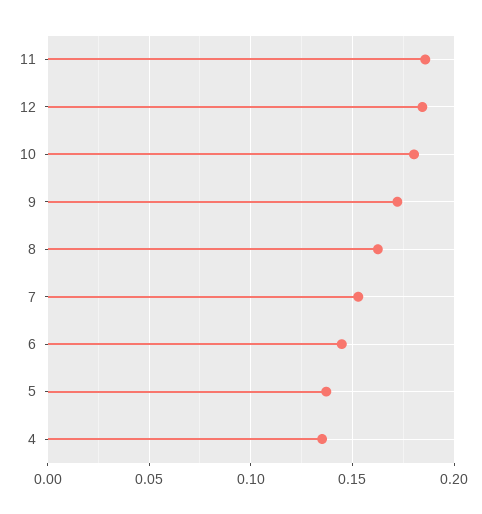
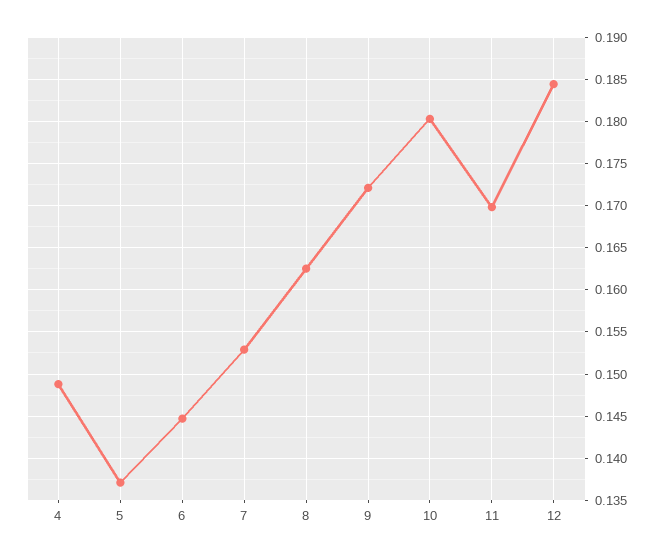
11: 0.185 -> 0.17
4: 0.135 -> 0.149

